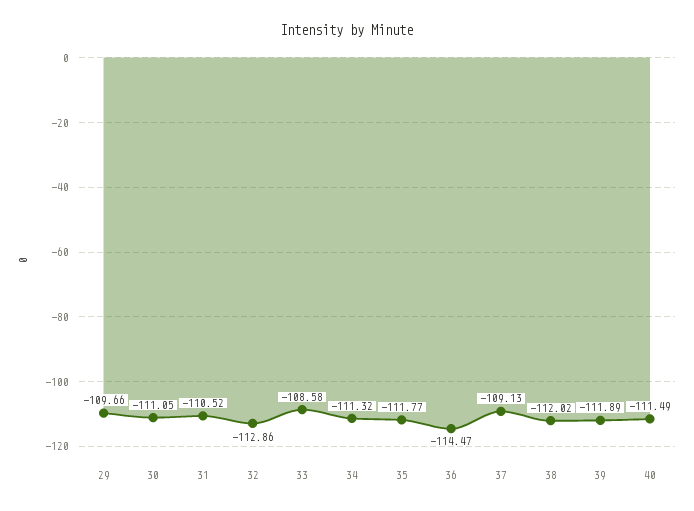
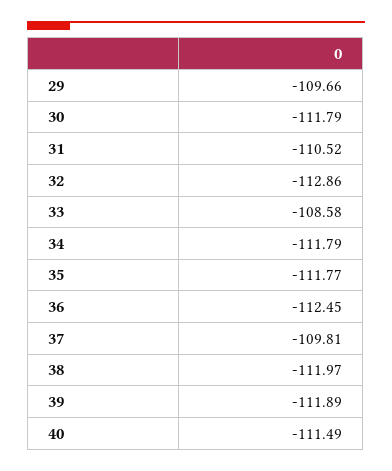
30: -111.05 -> -111.79
34: -111.32 -> -111.79
36: -114.47 -> -112.45
37: -109.13 -> -109.81
38: -112.02 -> -111.97

